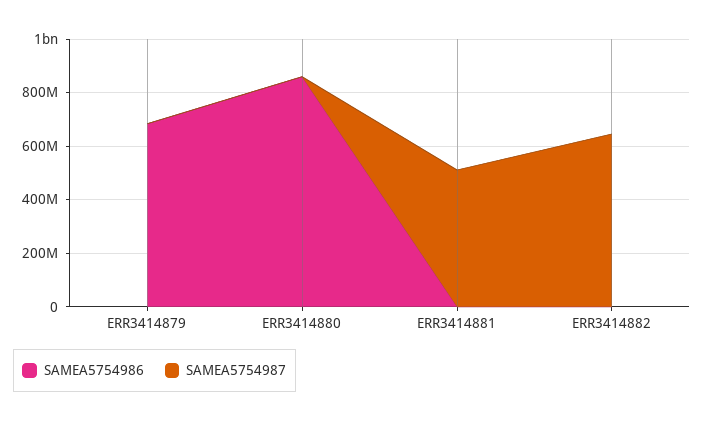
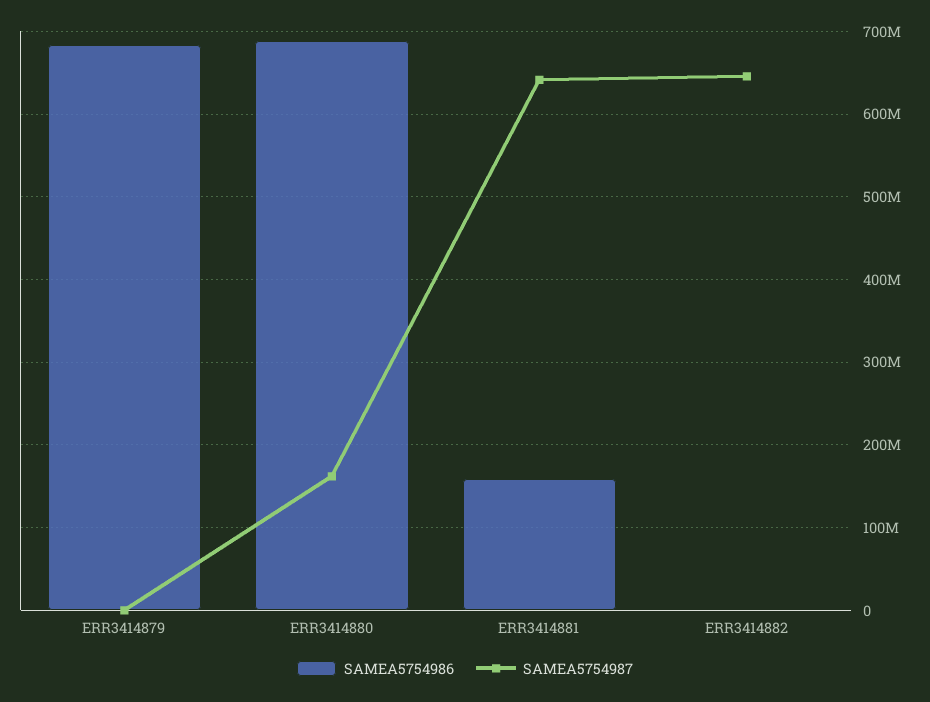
SAMEA5754986, ERR3414880: 850000000 -> 690000000
SAMEA5754987, ERR3414880: 0 -> 160000000
SAMEA5754986, ERR3414881: 0 -> 160000000
SAMEA5754987, ERR3414881: 500000000 -> 640000000

